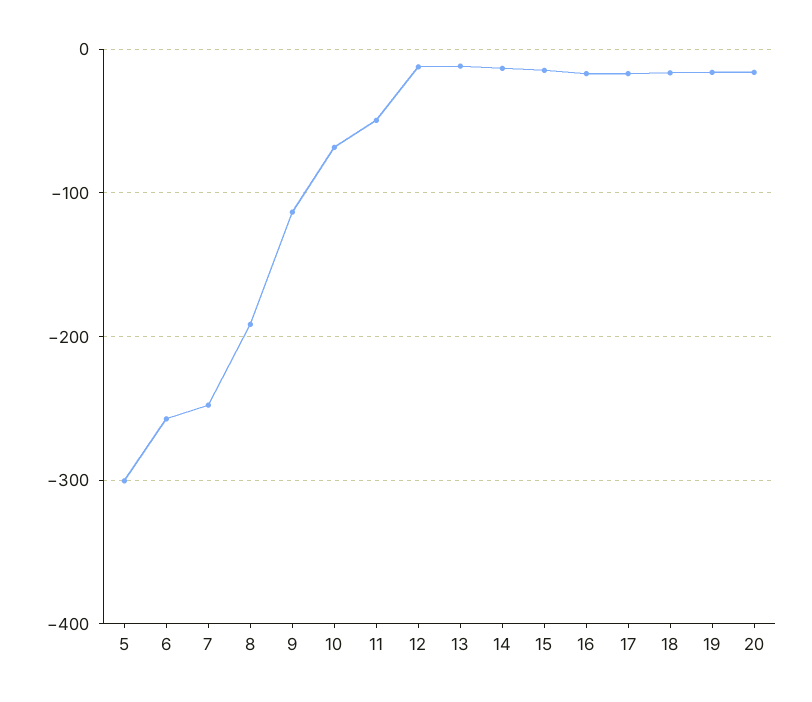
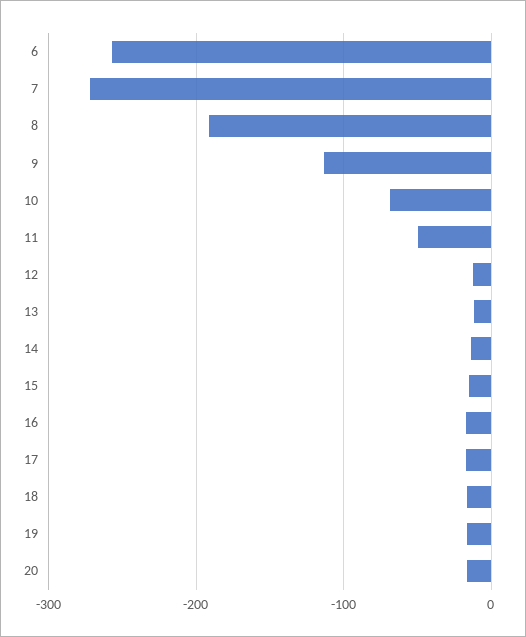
5: -300 -> none
7: -250 -> -270

